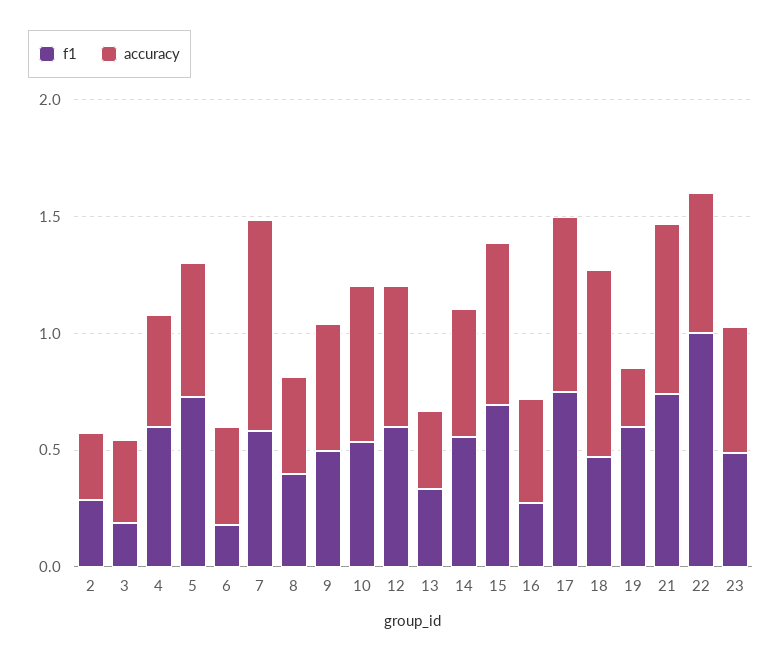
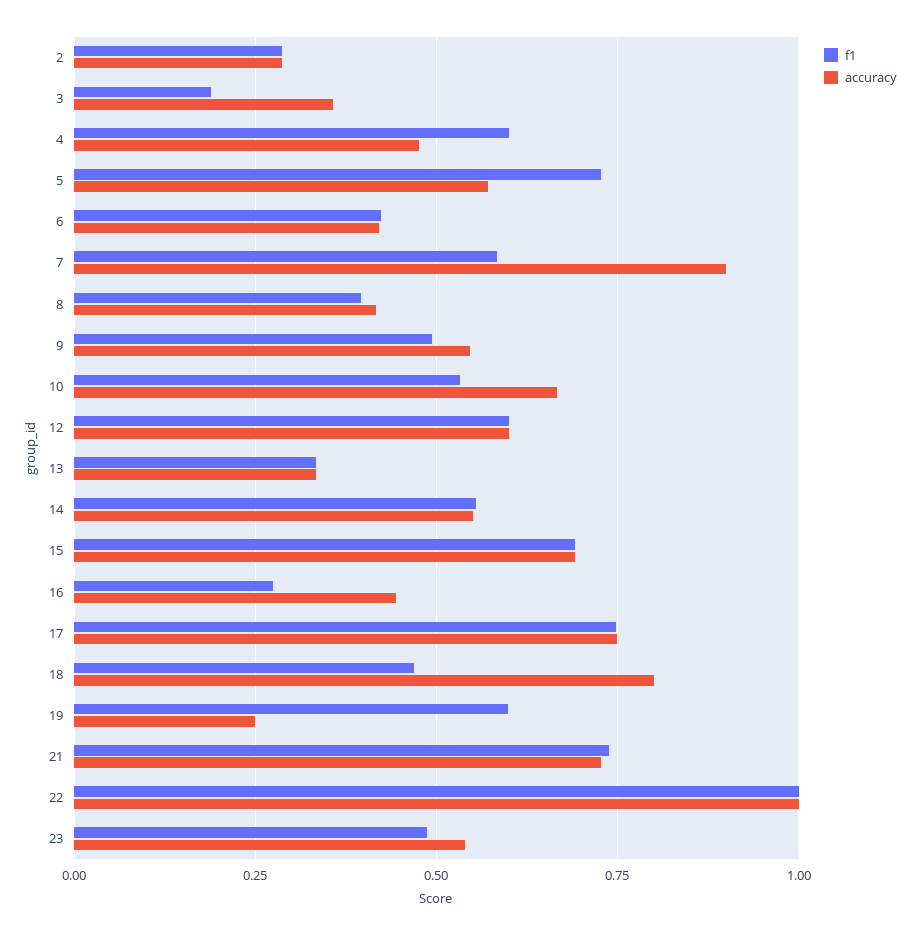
f1, 6: 0.2 -> 0.425
accuracy, 22: 0.6 -> 1

